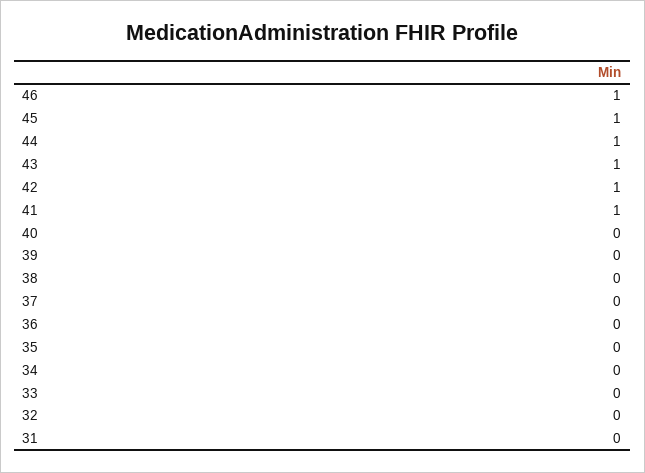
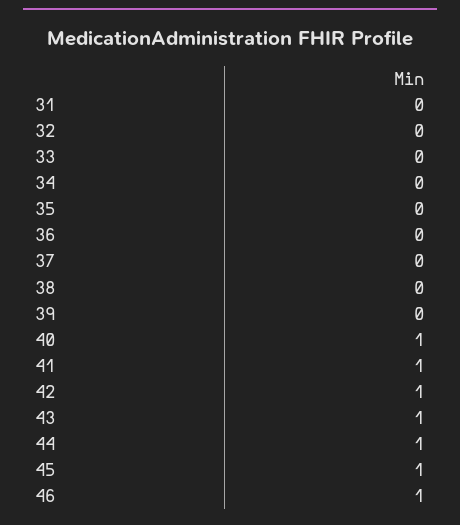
40: 0 -> 1

